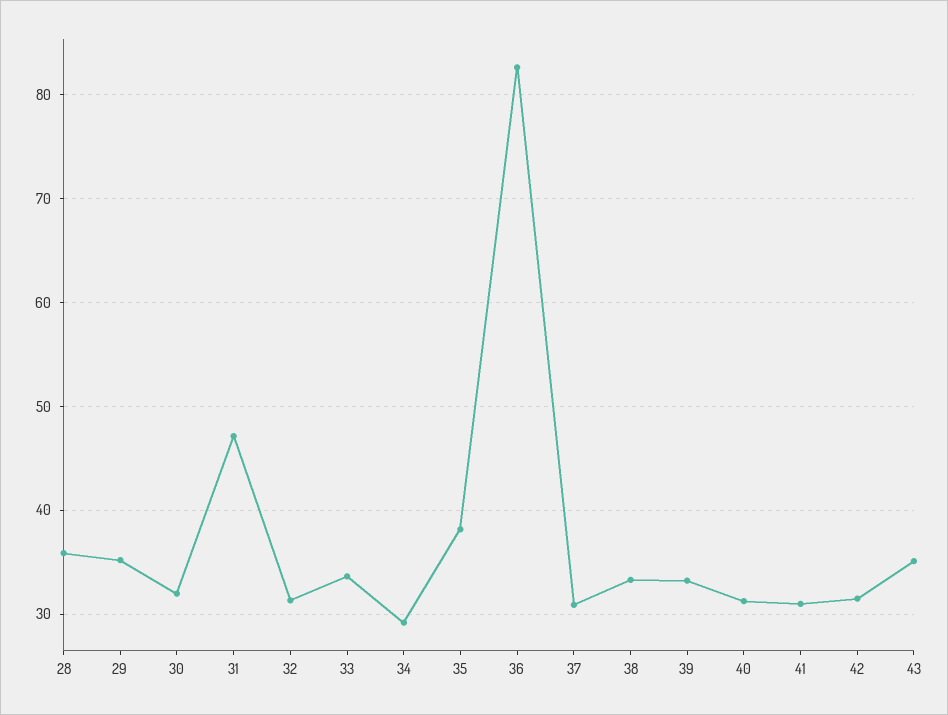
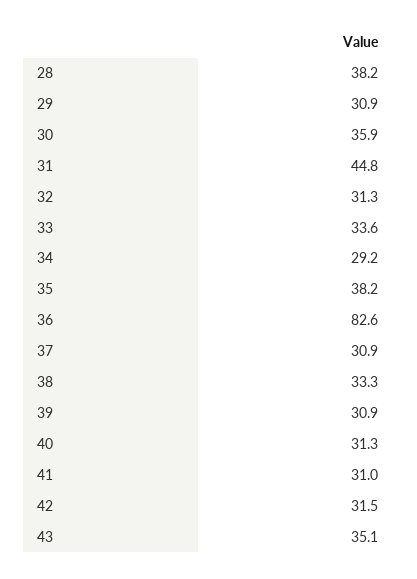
28: 36 -> 38.2
29: 35 -> 30.9
30: 32 -> 35.9
31: 47 -> 44.8
39: 33 -> 30.9

